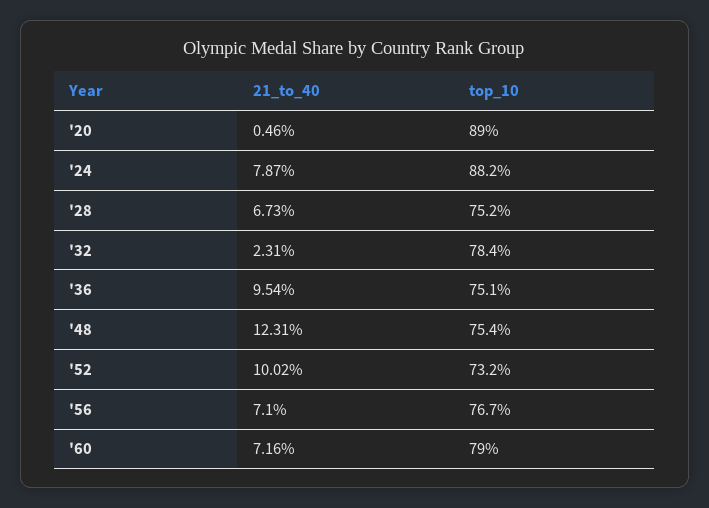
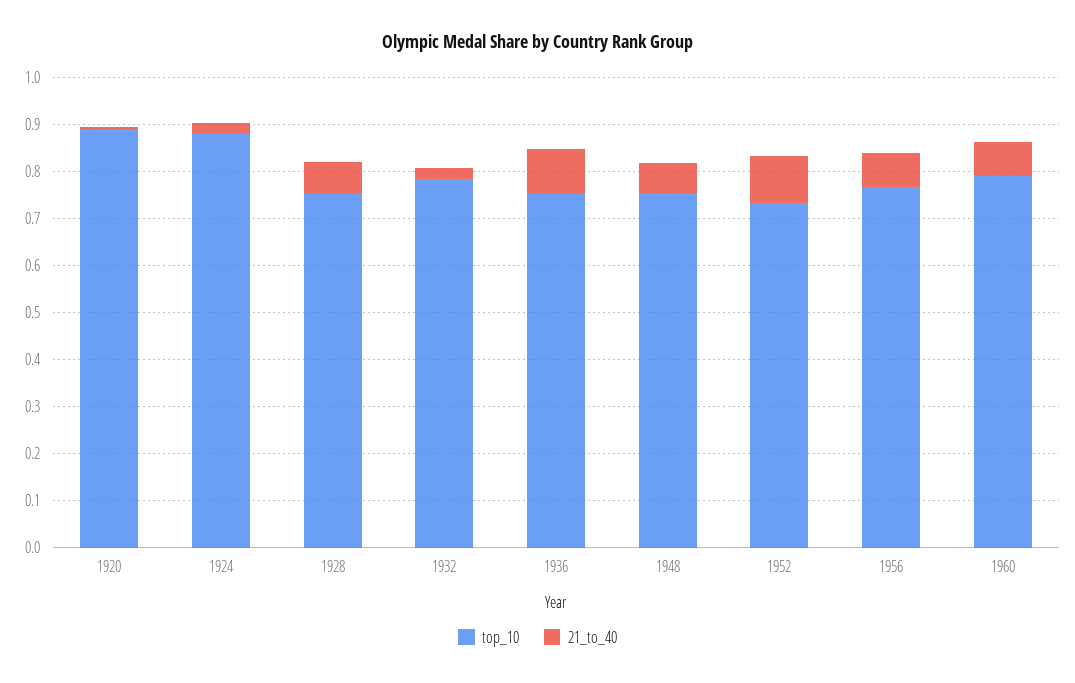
21_to_40, '24: 0.0787 -> 0.02
21_to_40, '48: 0.1231 -> 0.06

